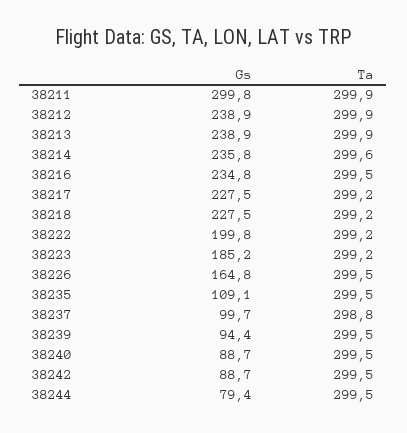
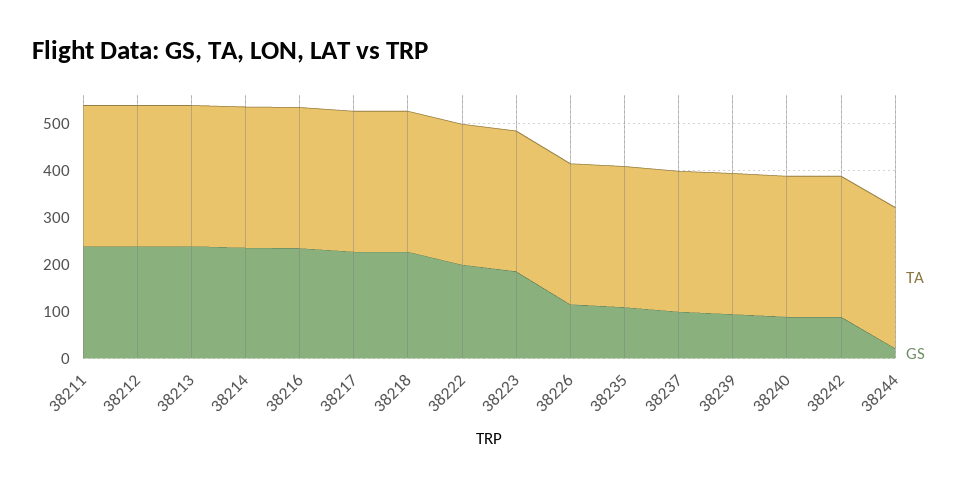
Gs, 38211: 299.8 -> 240
Gs, 38226: 164.8 -> 120
Gs, 38244: 79.4 -> 20

